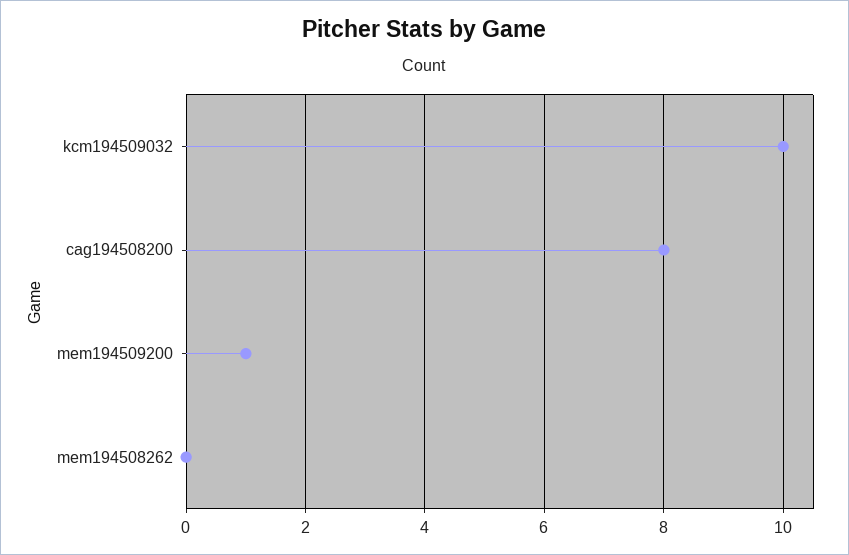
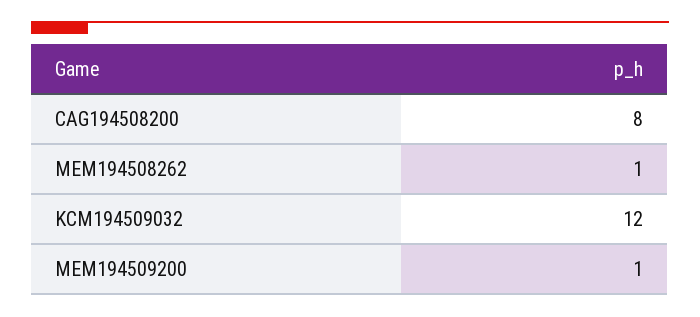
kcm194509032: 10 -> 12
mem194508262: 0 -> 1

